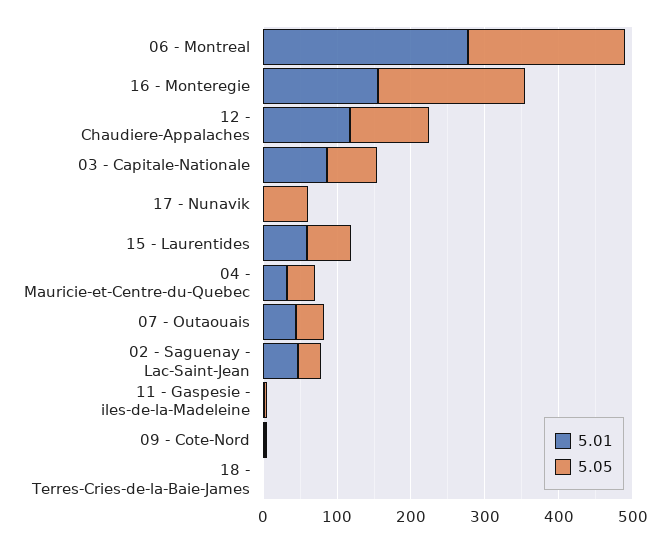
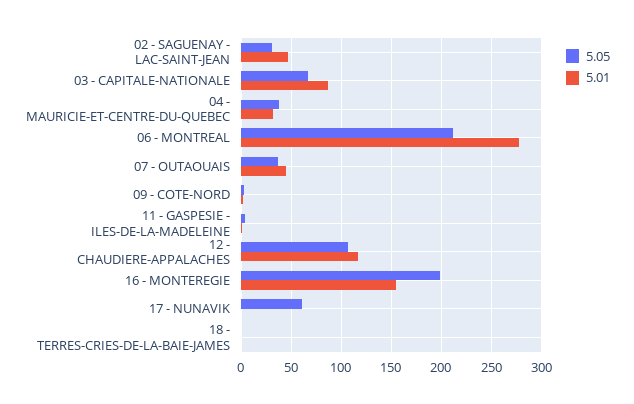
5.01, 15 - Laurentides: 60 -> none
5.05, 15 - Laurentides: 60 -> none

